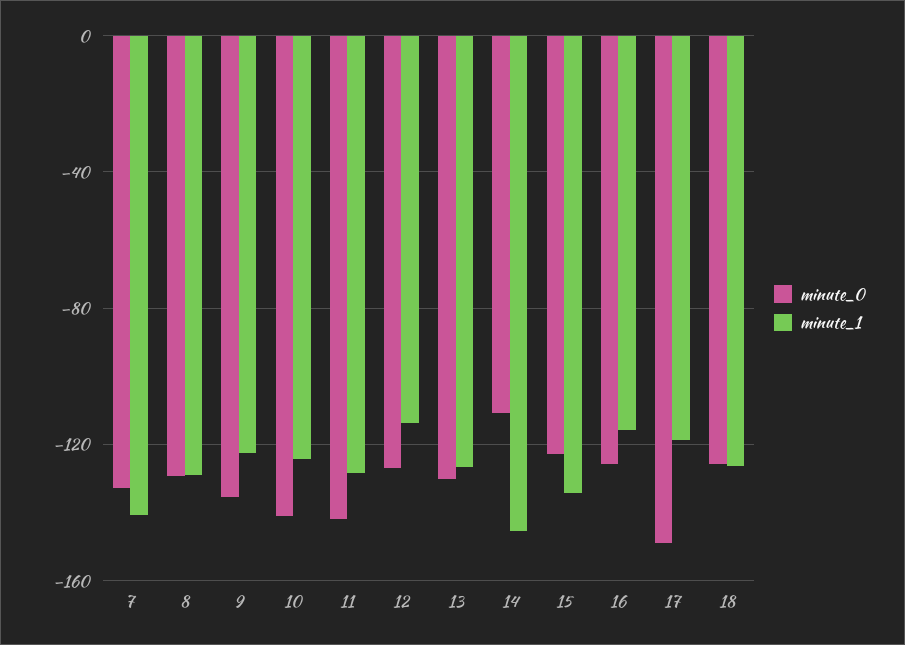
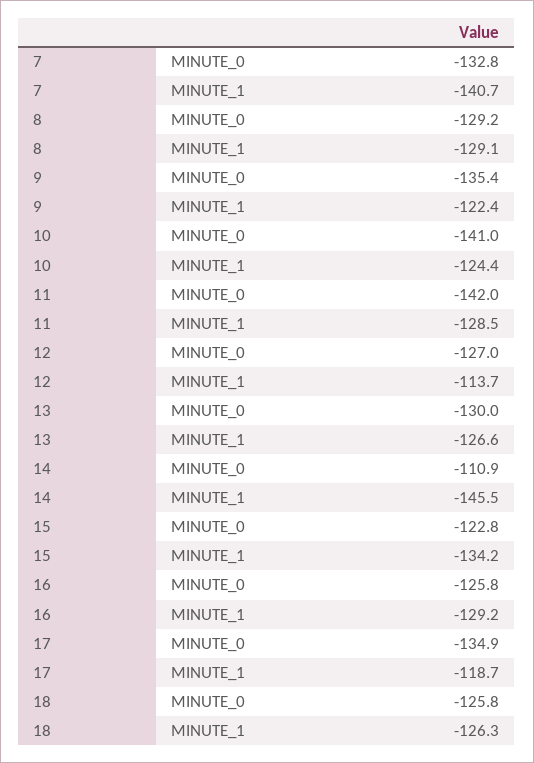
minute_1, 16: -115 -> -129.2
minute_0, 17: -150 -> -134.9

